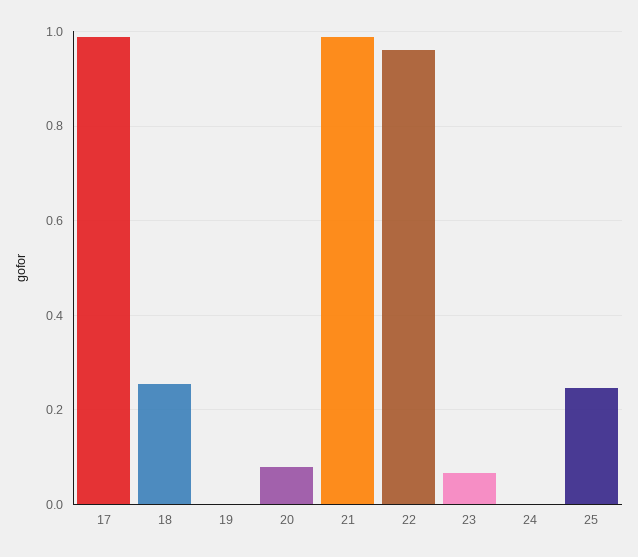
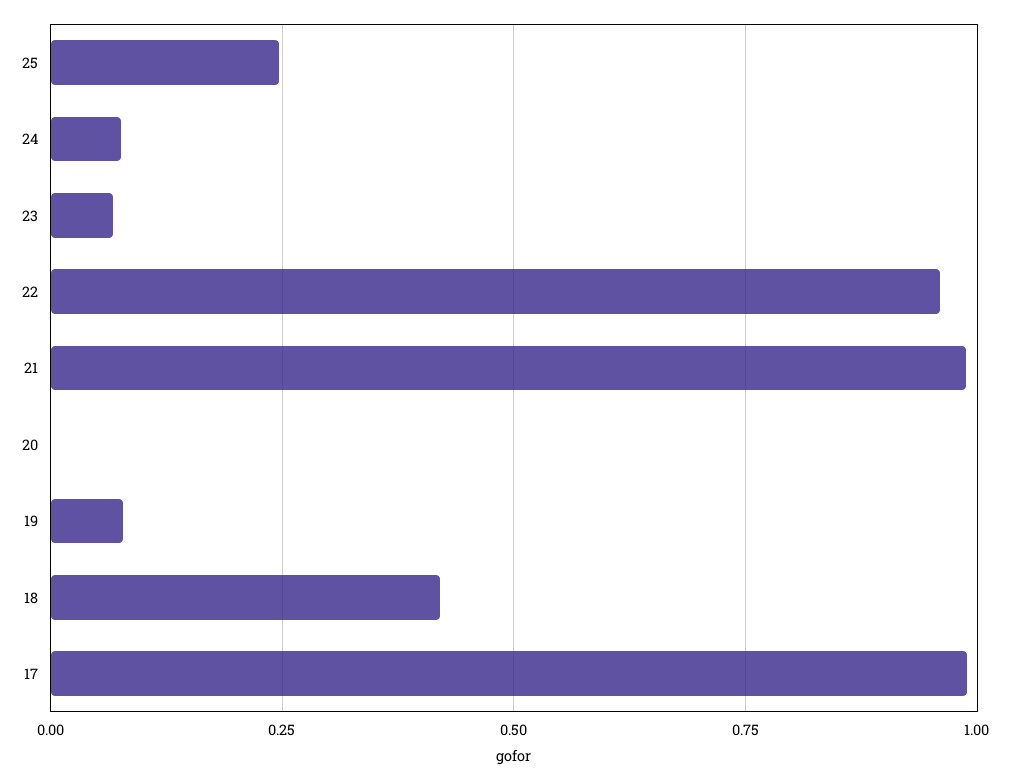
18: 0.26 -> 0.425
19: 0 -> 0.075
20: 0.08 -> 0
24: 0 -> 0.075

